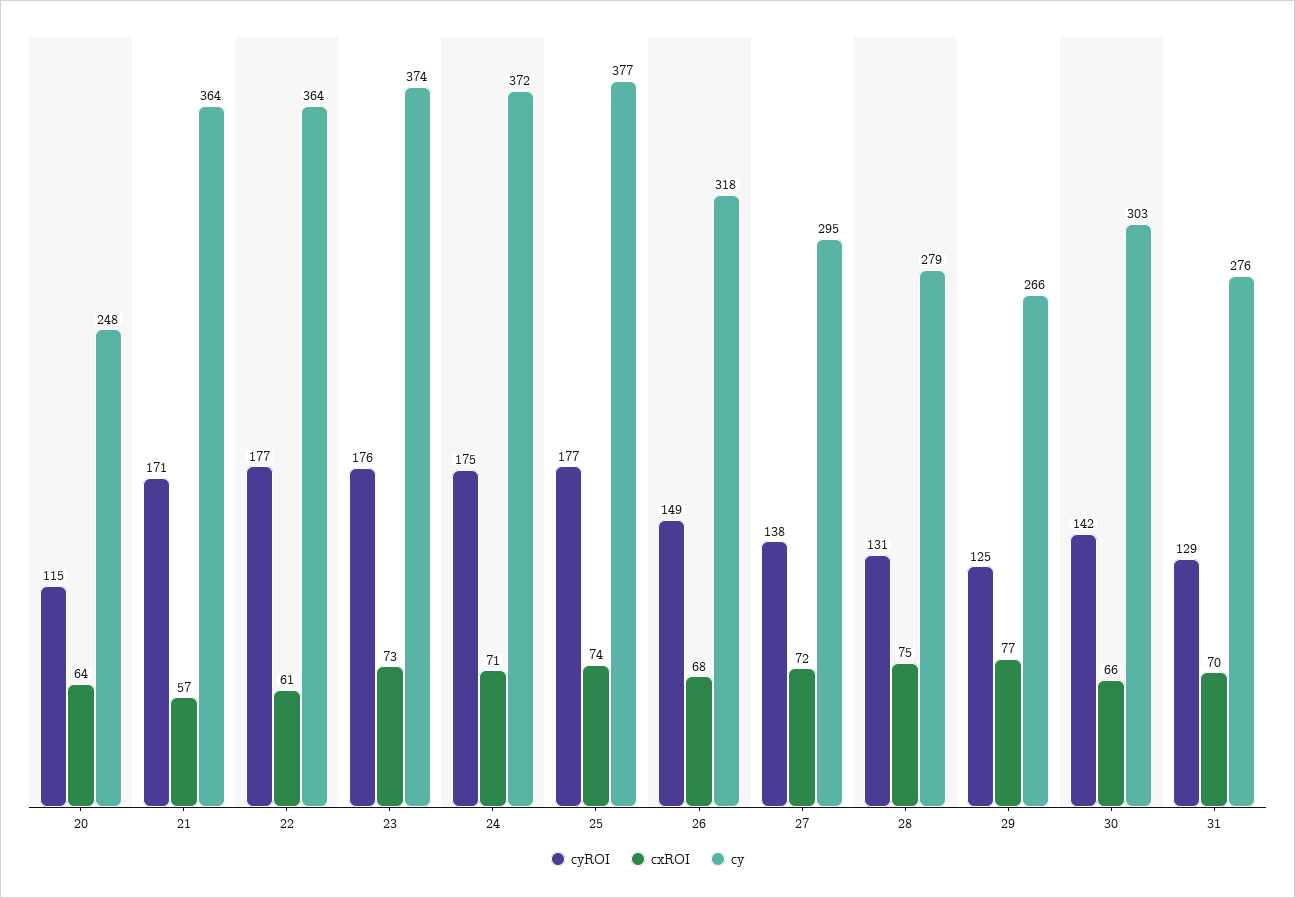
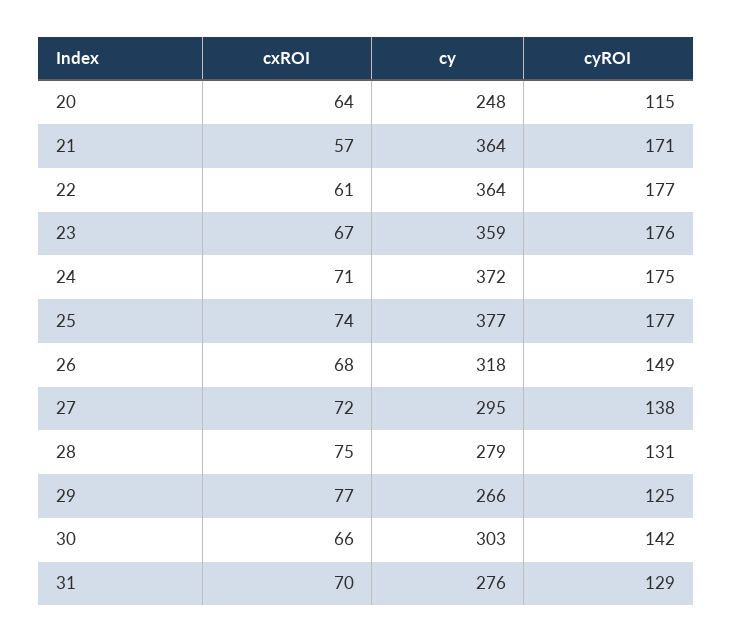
cxROI, 23: 73 -> 67
cy, 23: 374 -> 359

